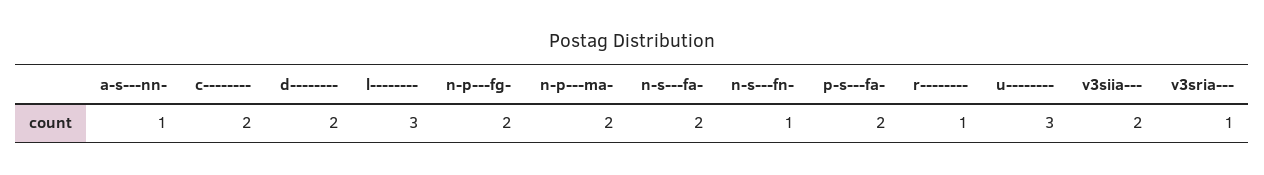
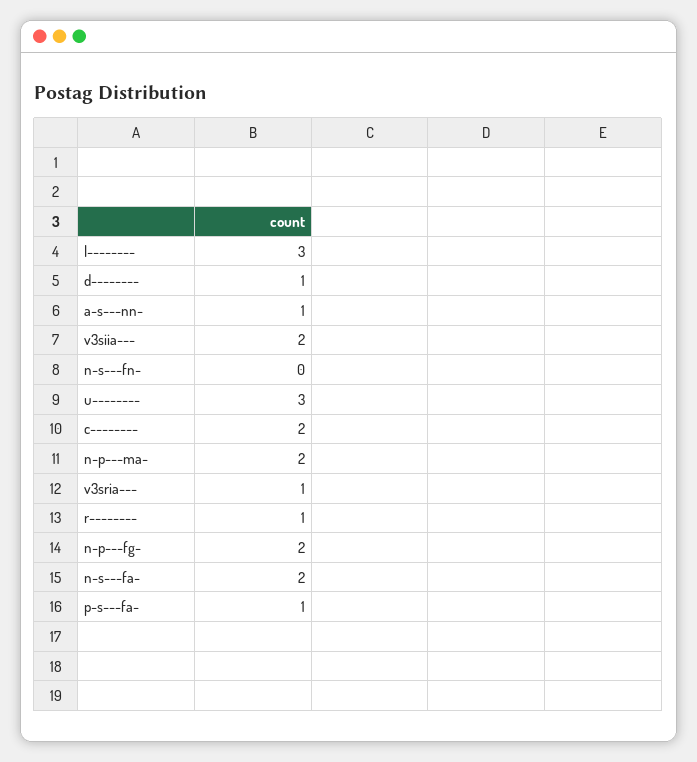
d--------: 2 -> 1
n-s---fn-: 1 -> 0
p-s---fa-: 2 -> 1

